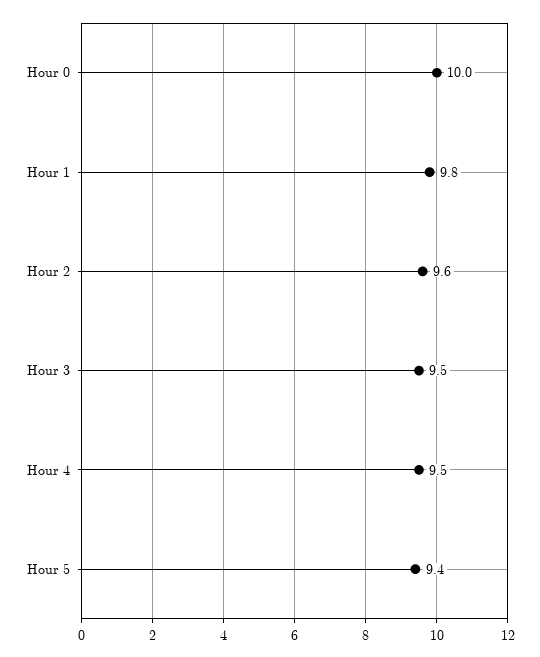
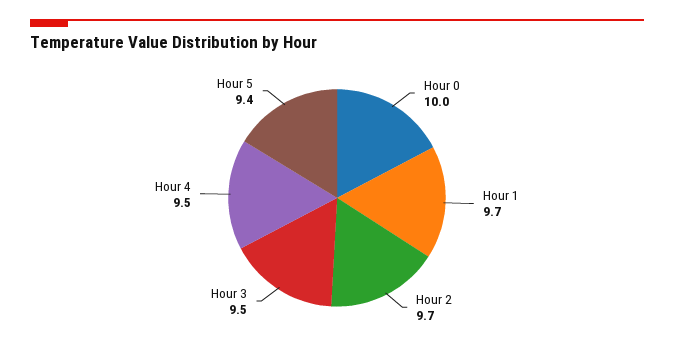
Hour 1: 9.8 -> 9.7
Hour 2: 9.6 -> 9.7

